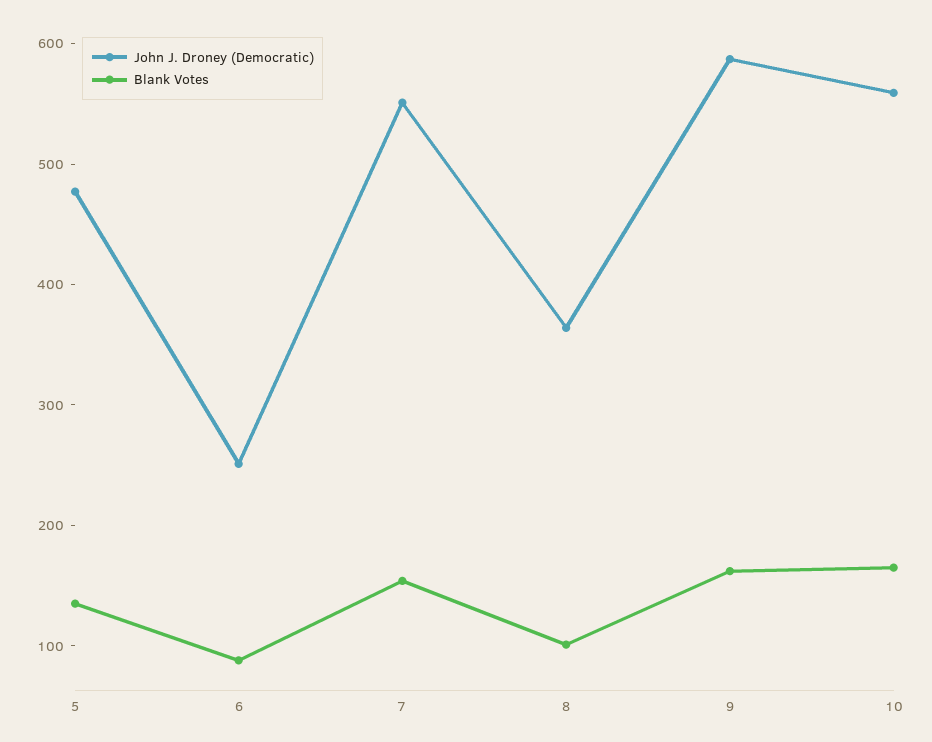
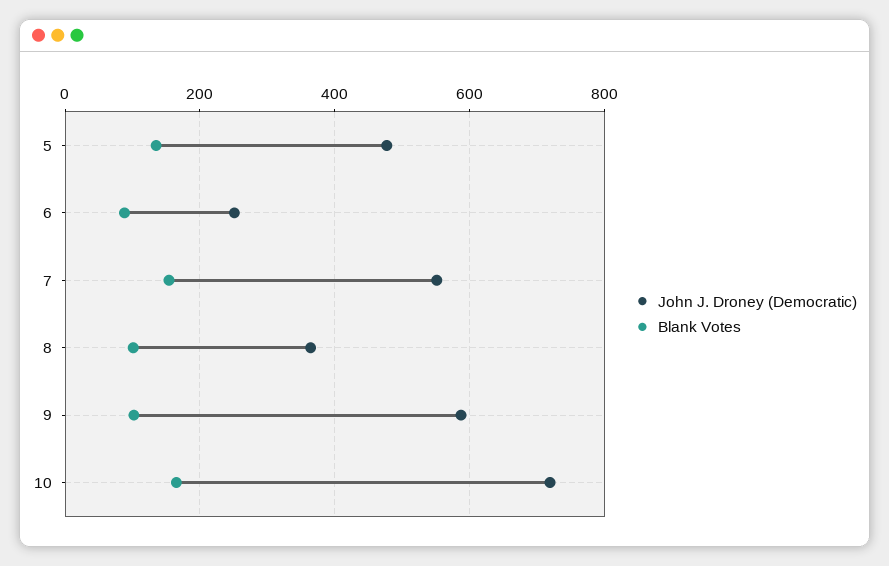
Blank Votes, 9: 160 -> 100
John J. Droney (Democratic), 10: 560 -> 720

